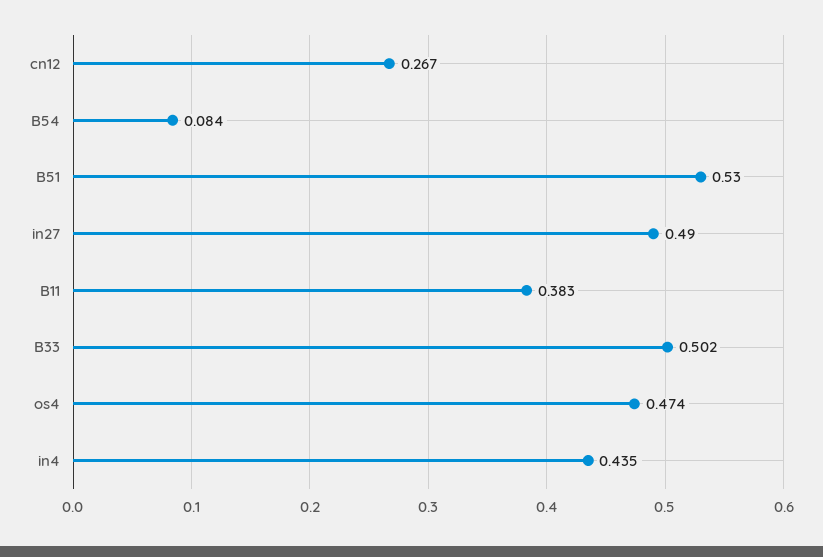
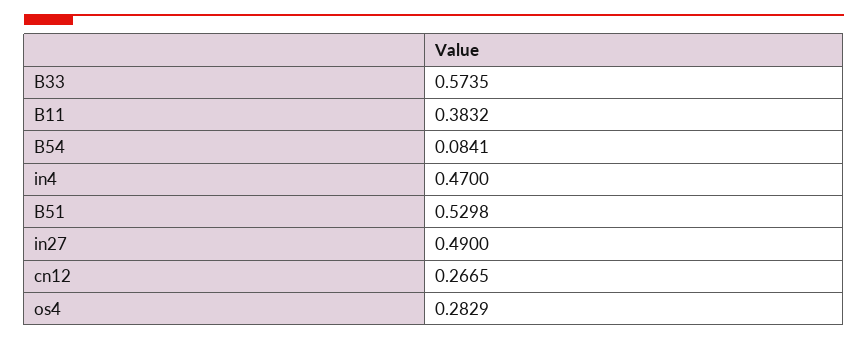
B33: 0.502 -> 0.5735
os4: 0.474 -> 0.2829
in4: 0.435 -> 0.47

